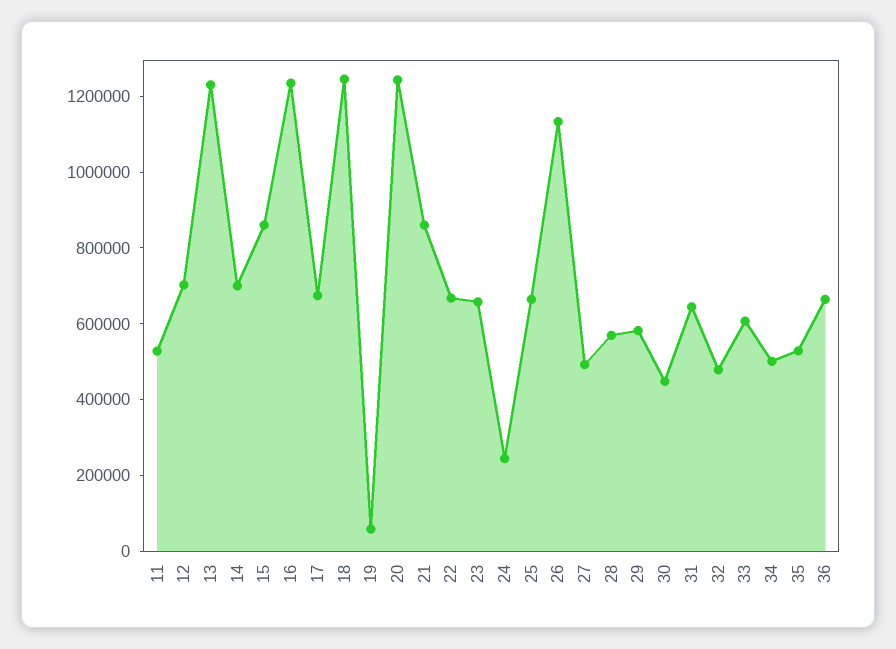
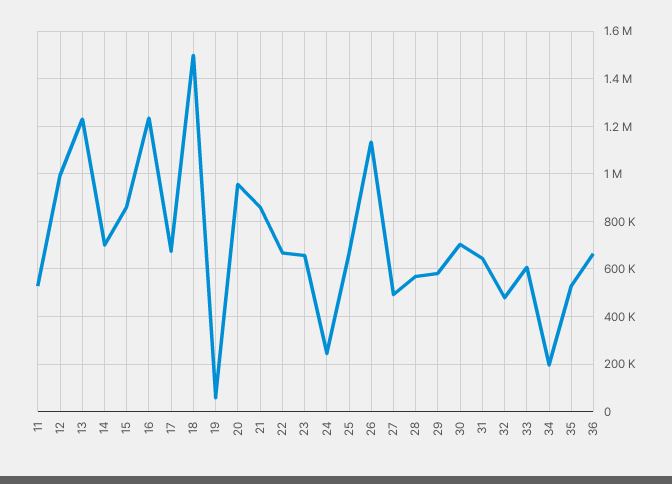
12: 700000 -> 1000000
18: 1250000 -> 1500000
20: 1250000 -> 950000
30: 450000 -> 700000
34: 500000 -> 200000

